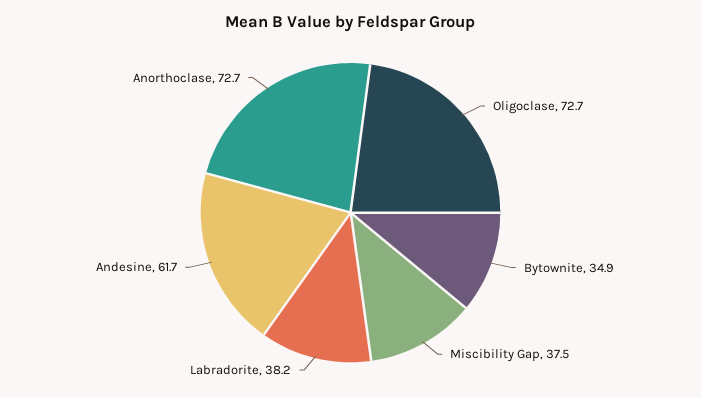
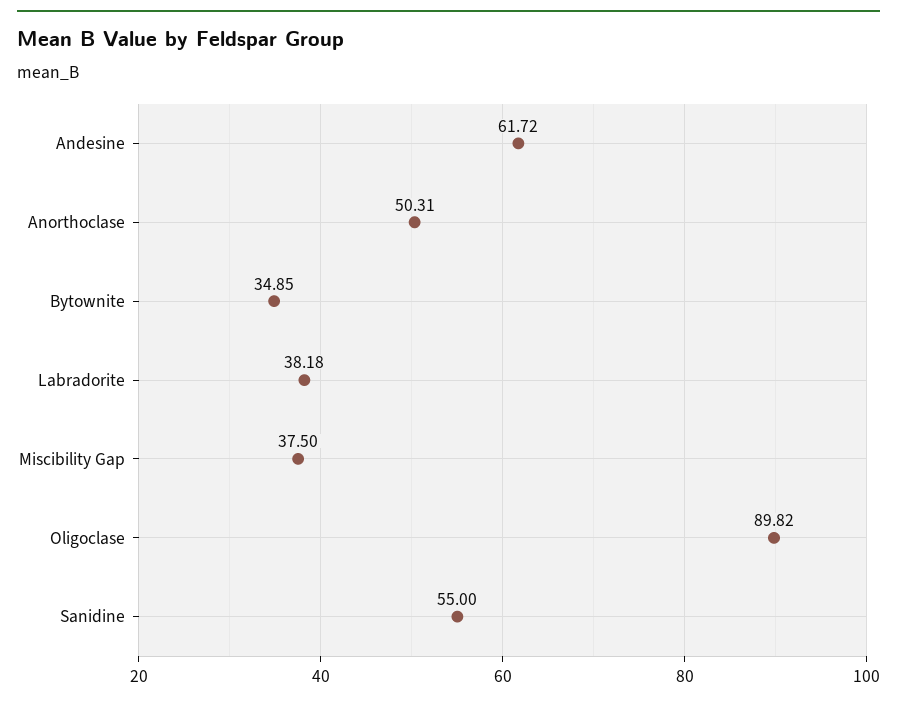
Oligoclase: 72.7 -> 89.82
Anorthoclase: 72.7 -> 50.31
Sanidine: none -> 55

